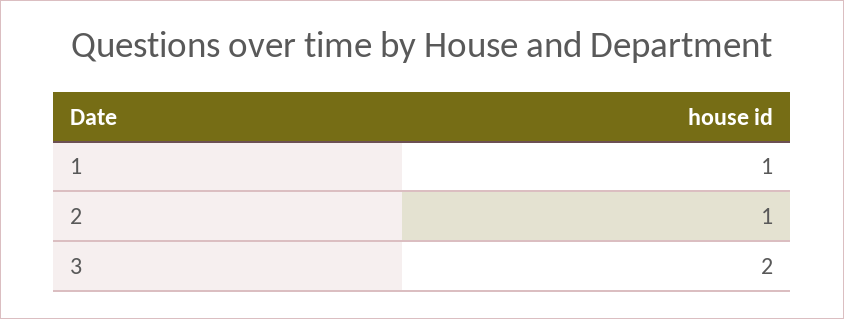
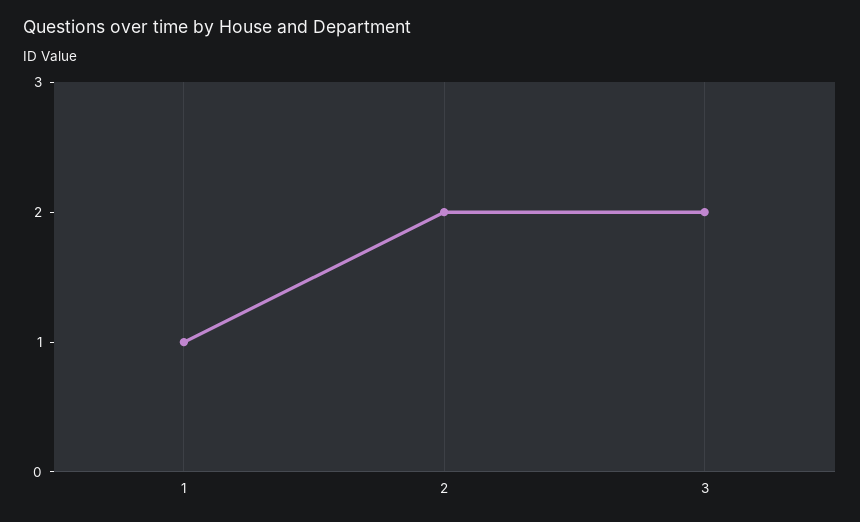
2: 1 -> 2

